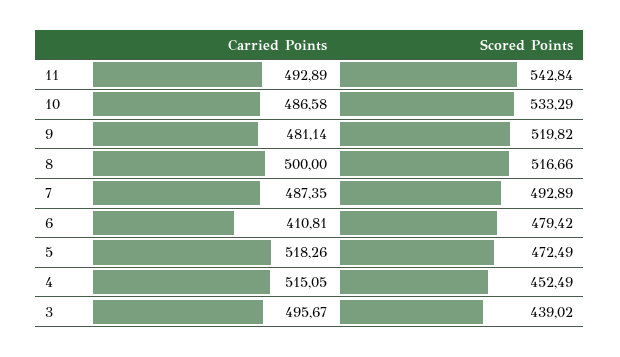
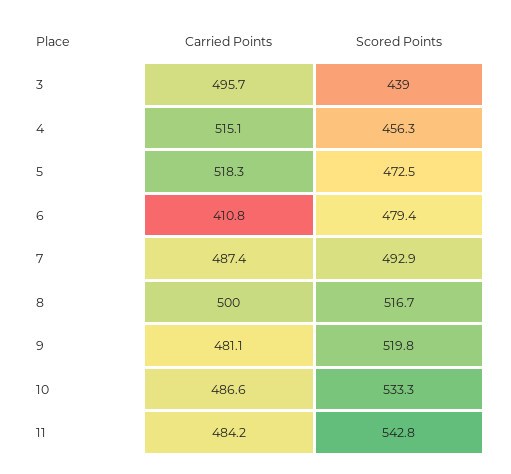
Carried Points, 11: 492.89 -> 484.2
Scored Points, 4: 452.49 -> 456.3

